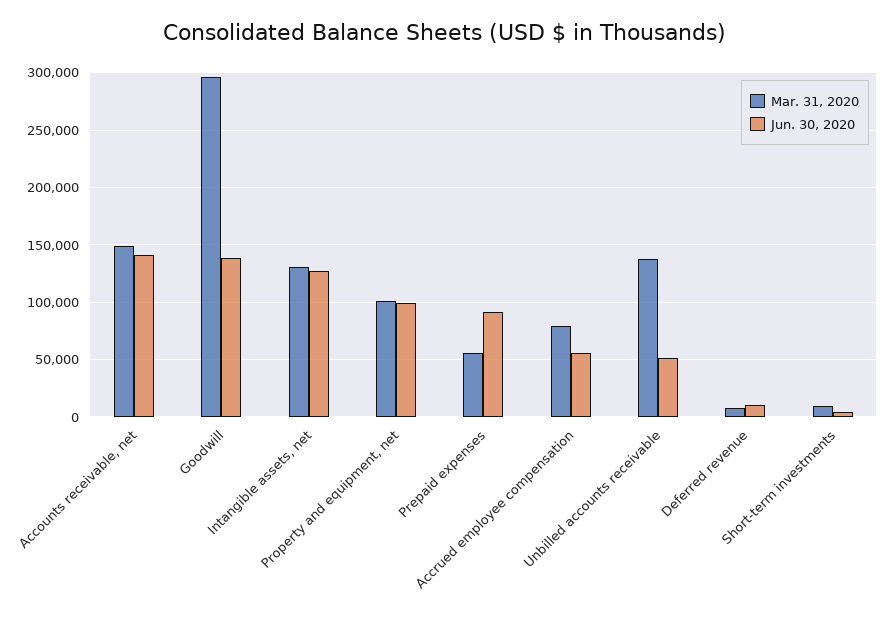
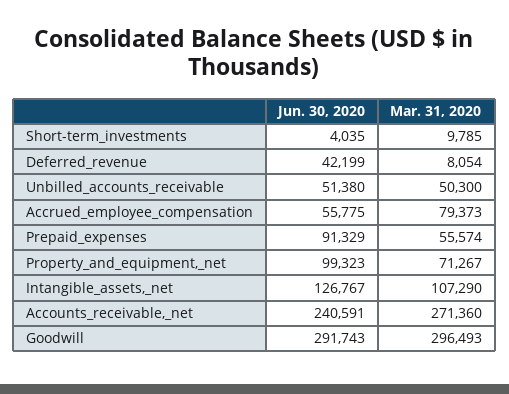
Mar. 31, 2020, Accounts receivable, net: 150000 -> 271360
Jun. 30, 2020, Accounts receivable, net: 140000 -> 240591
Jun. 30, 2020, Goodwill: 140000 -> 291743
Mar. 31, 2020, Intangible assets, net: 130000 -> 107290
Mar. 31, 2020, Property and equipment, net: 100000 -> 71267
Mar. 31, 2020, Unbilled accounts receivable: 140000 -> 50300
Jun. 30, 2020, Deferred revenue: 10000 -> 42199

